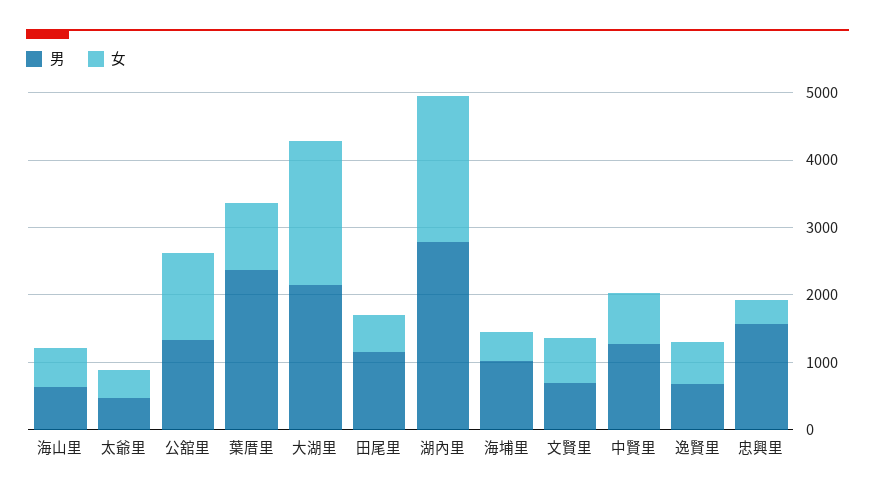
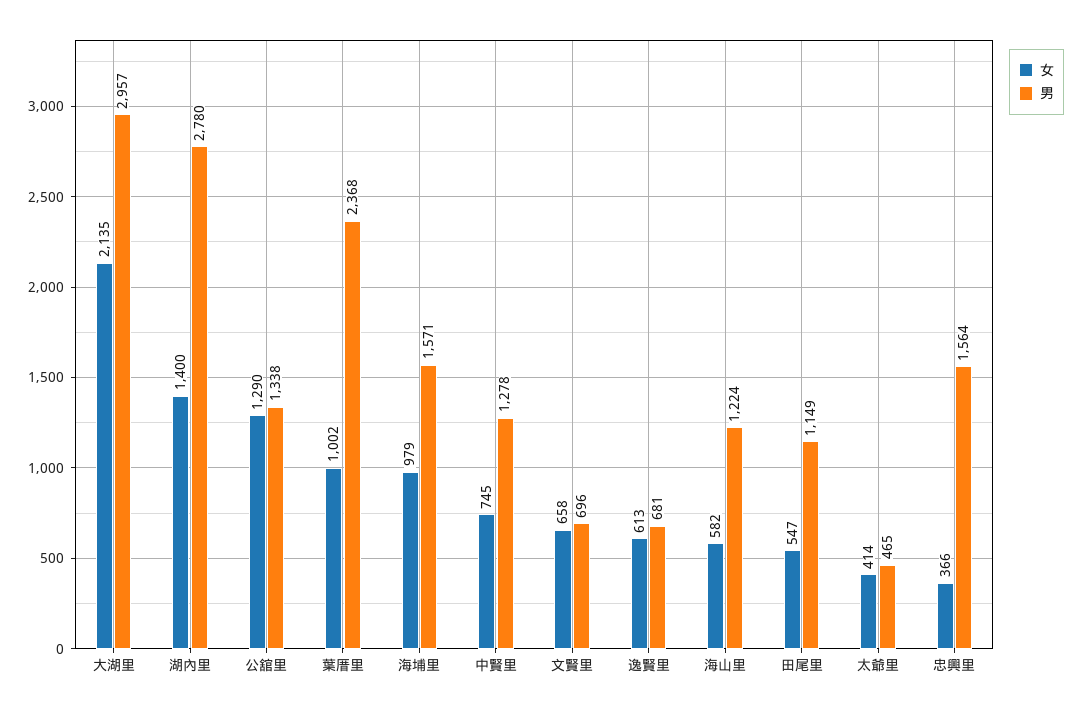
男, 海山里: 600 -> 1224
男, 大湖里: 2200 -> 2957
女, 湖內里: 2200 -> 1400
男, 海埔里: 1000 -> 1571
女, 海埔里: 400 -> 979

